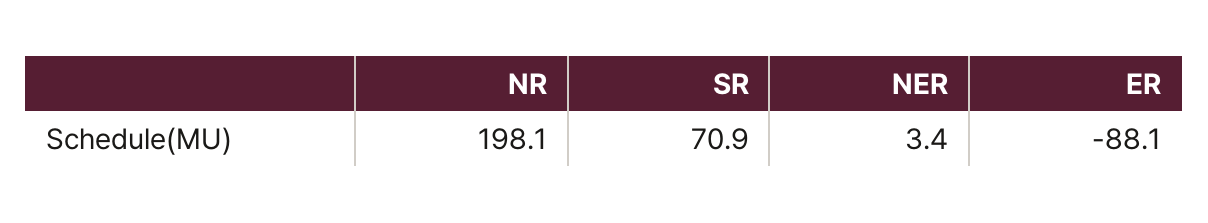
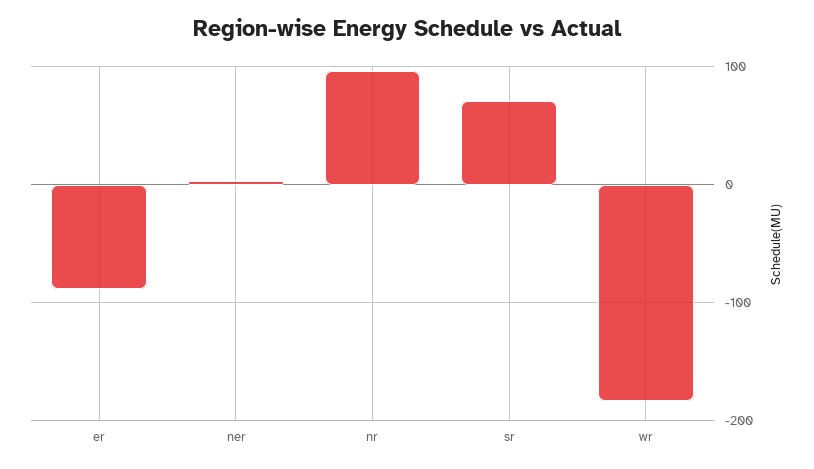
NR: 198.1 -> 100
wr: none -> -180

